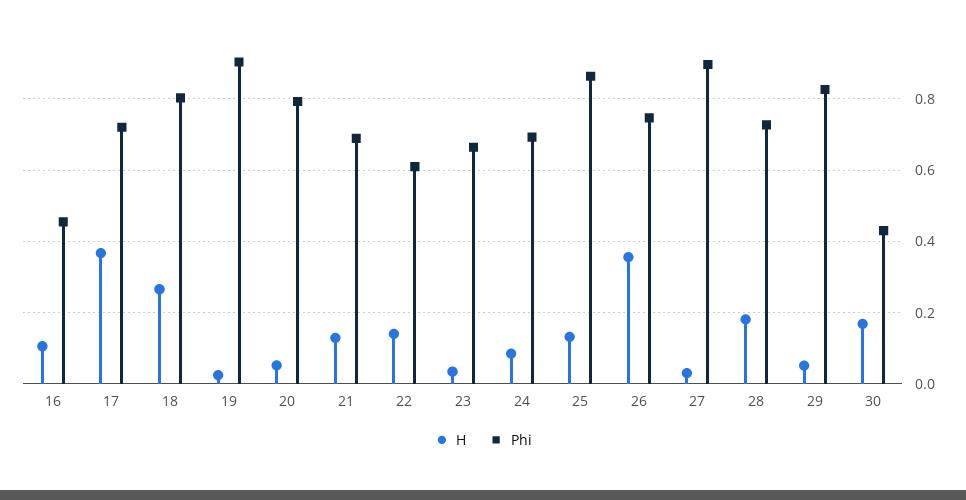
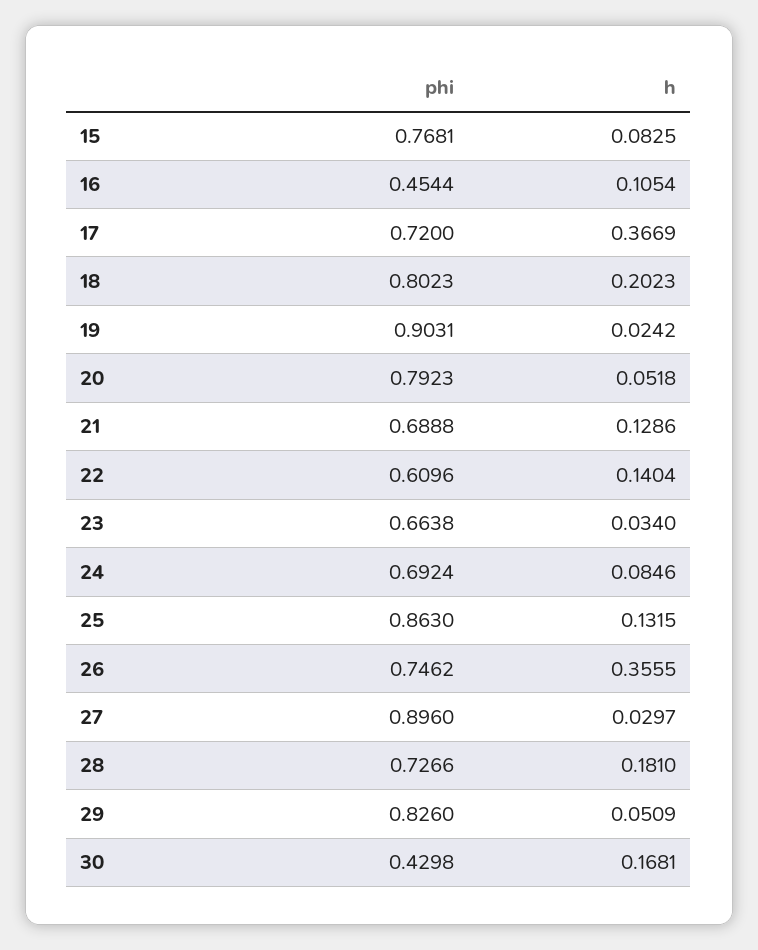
H, 18: 0.26 -> 0.2023
Phi, 15: none -> 0.7681
H, 15: none -> 0.0825

